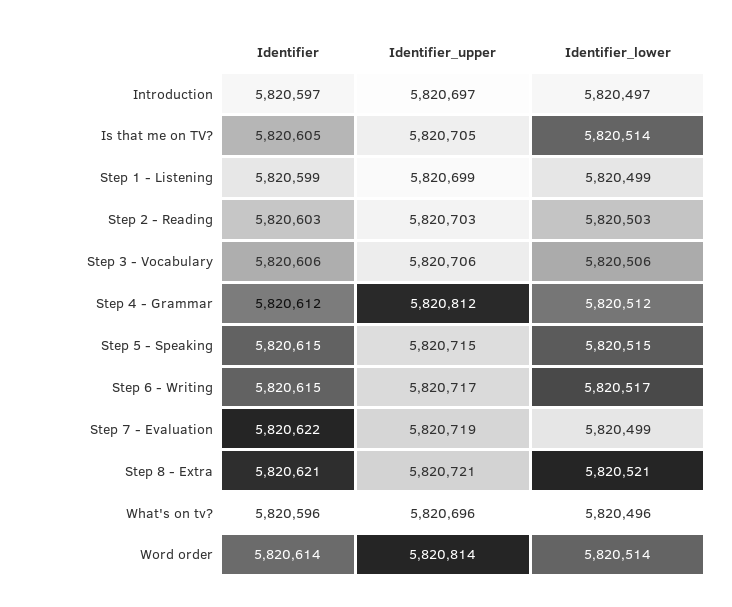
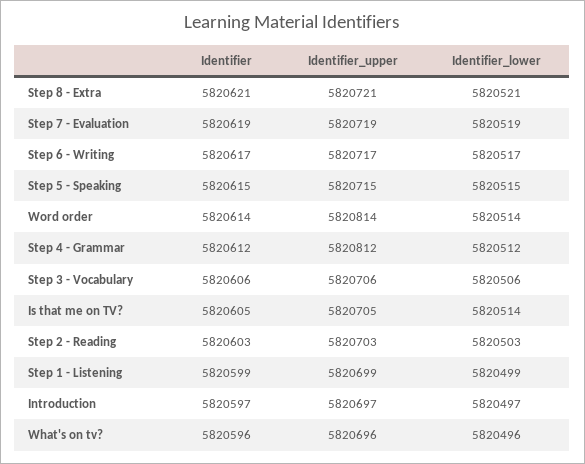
Identifier, Step 6 - Writing: 5820615 -> 5820617
Identifier, Step 7 - Evaluation: 5820622 -> 5820619
Identifier_lower, Step 7 - Evaluation: 5820499 -> 5820519

